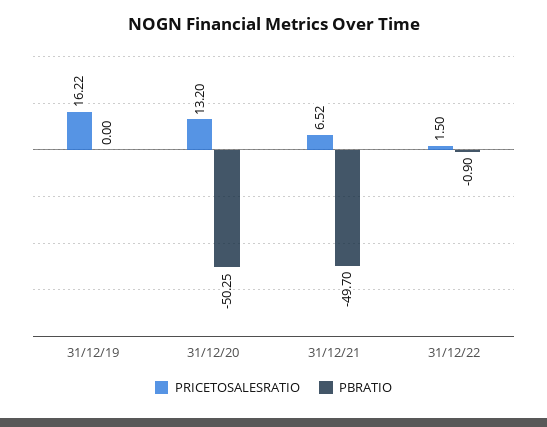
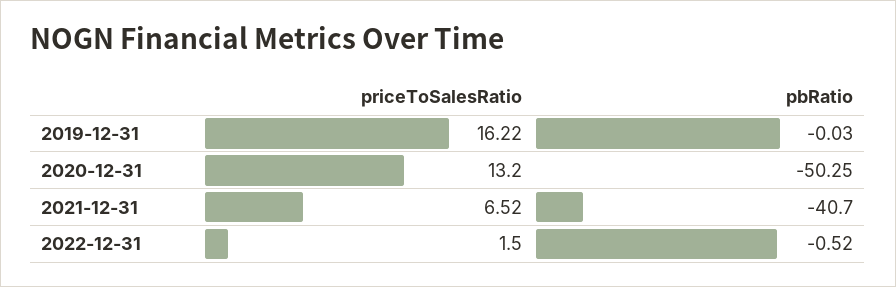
PBRATIO, 31/12/19: 0 -> -0.03
PBRATIO, 31/12/21: -49.7 -> -40.7
PBRATIO, 31/12/22: -0.9 -> -0.52

